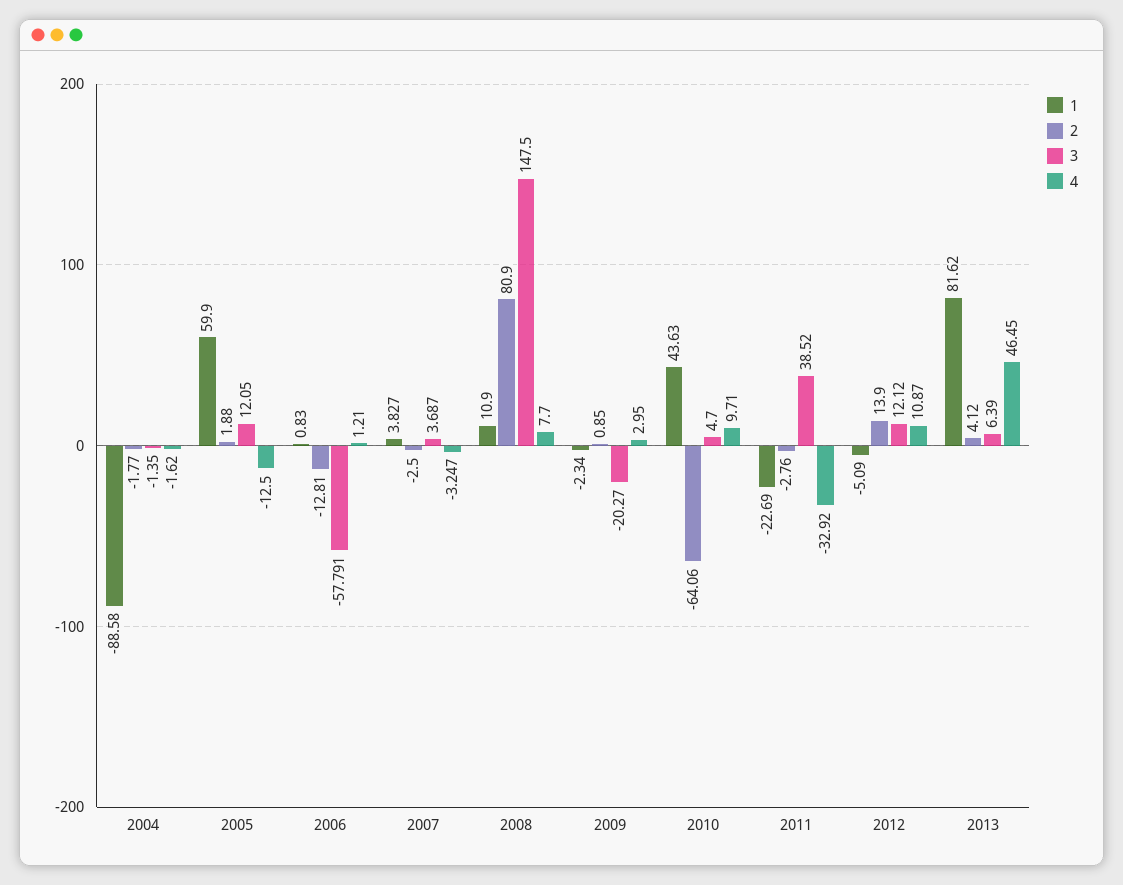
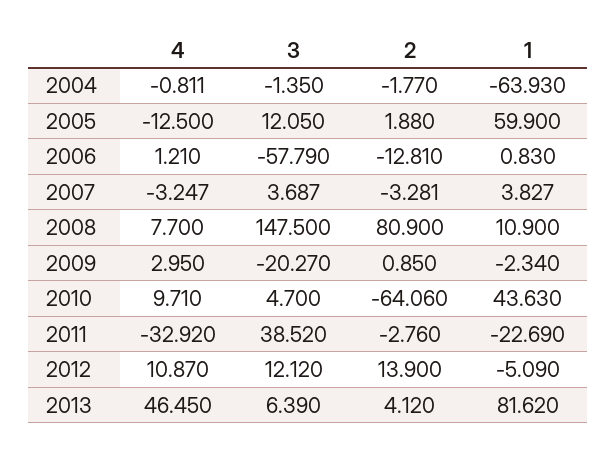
1, 2004: -88.58 -> -63.93
4, 2004: -1.62 -> -0.811
3, 2006: -57.791 -> -57.79
2, 2007: -2.5 -> -3.281

